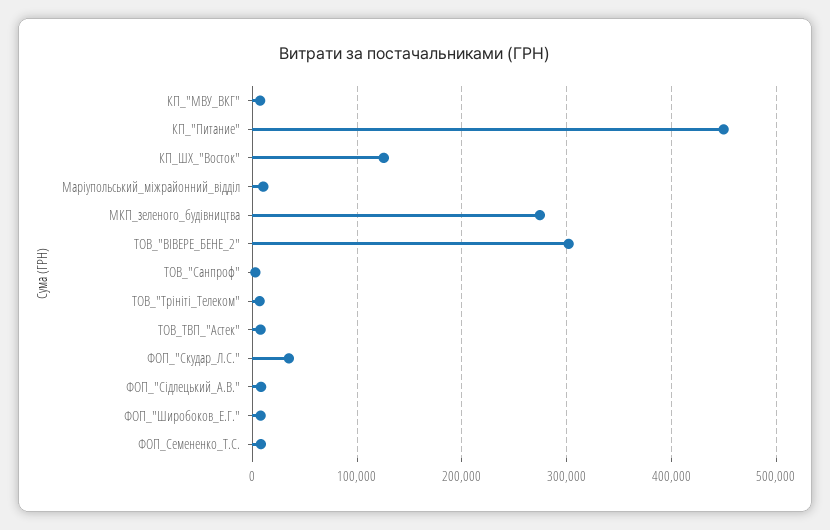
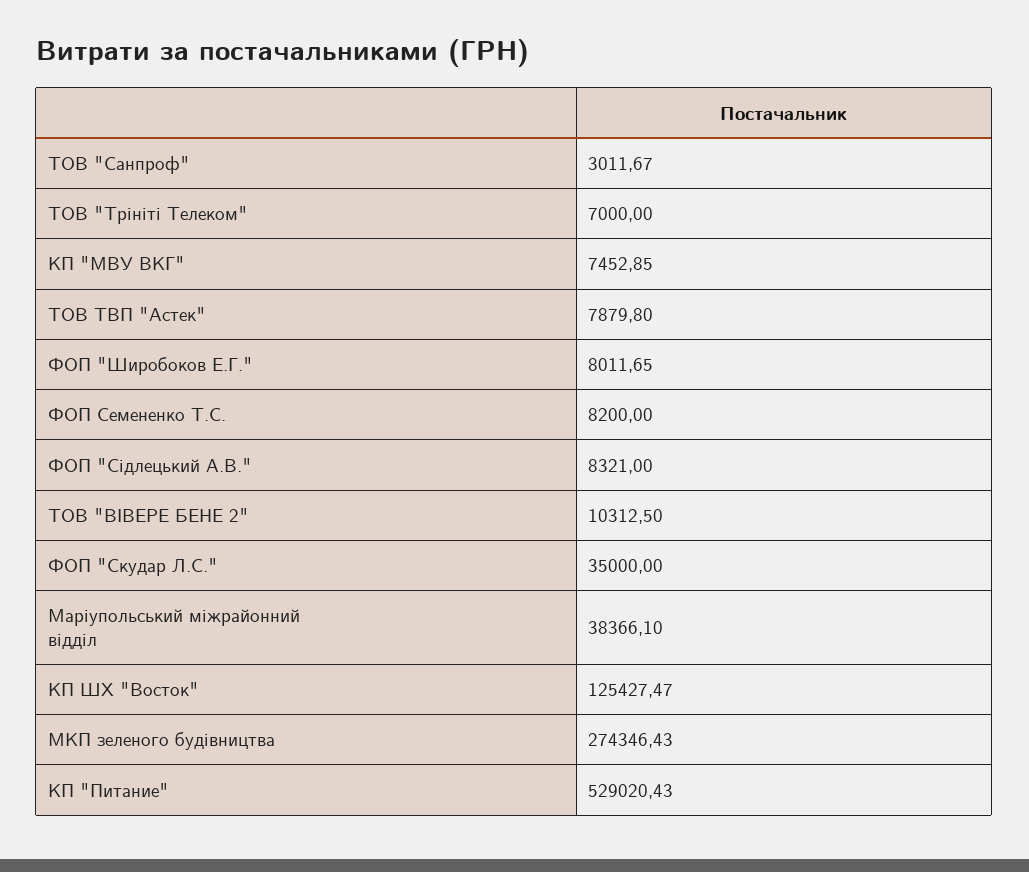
КП_"Питание": 450000 -> 529020.43
Маріупольський_міжрайонний_відділ: 10000 -> 38366.1
ТОВ_"ВІВЕРЕ_БЕНЕ_2": 300000 -> 10312.5

